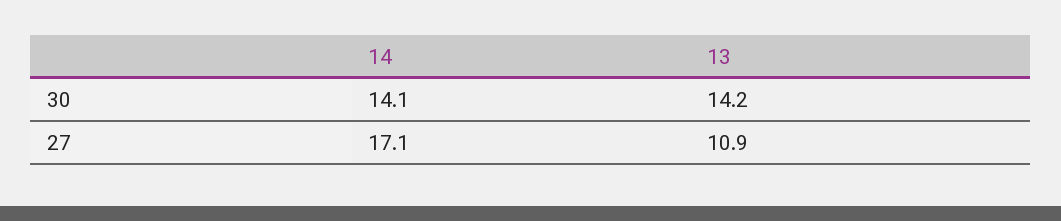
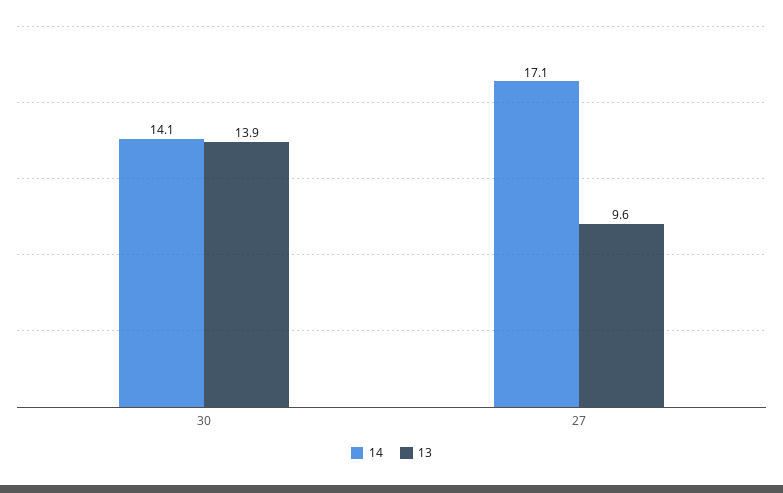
13, 30: 14.2 -> 13.9
13, 27: 10.9 -> 9.6

